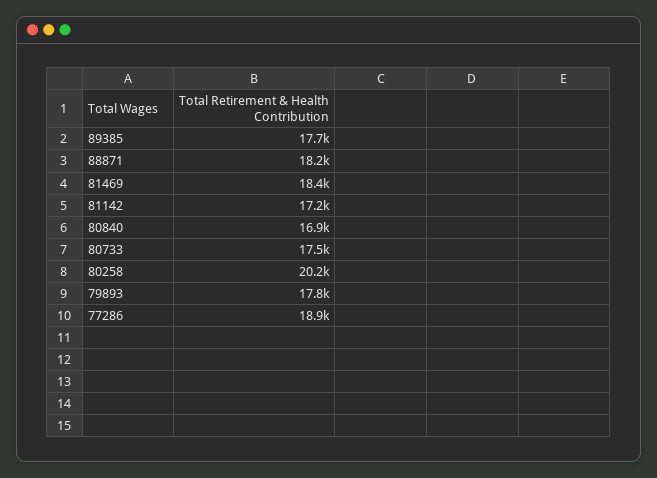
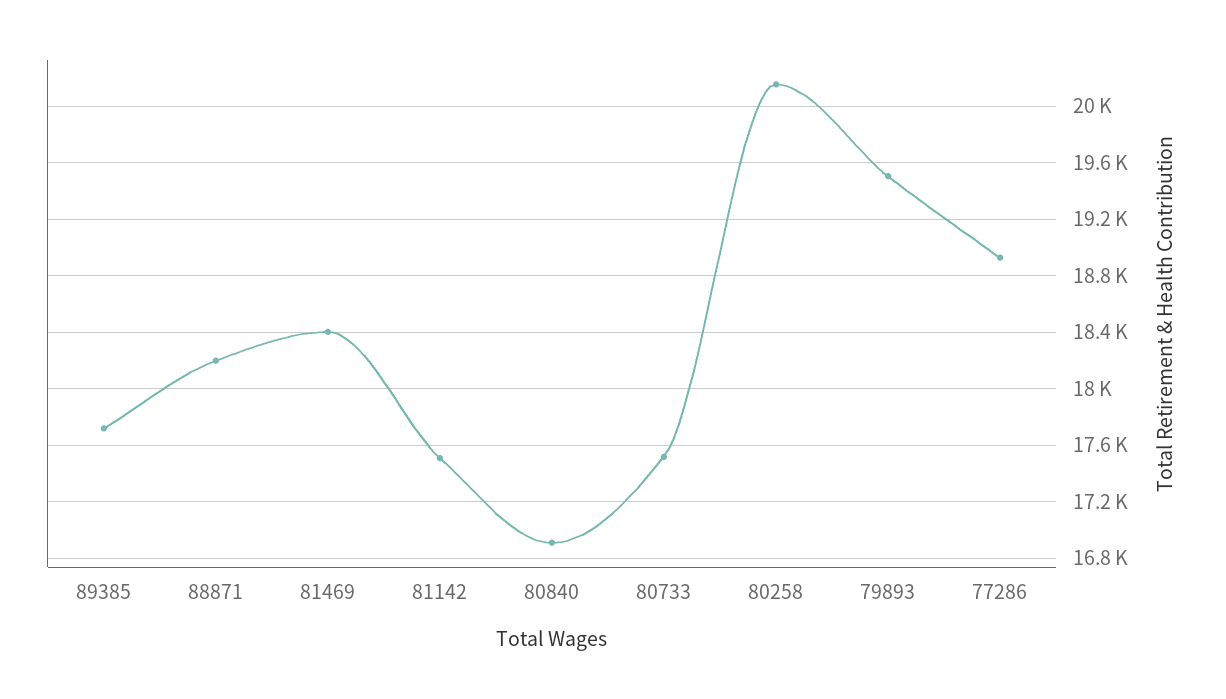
81142: 17200 -> 17500
79893: 17800 -> 19500

